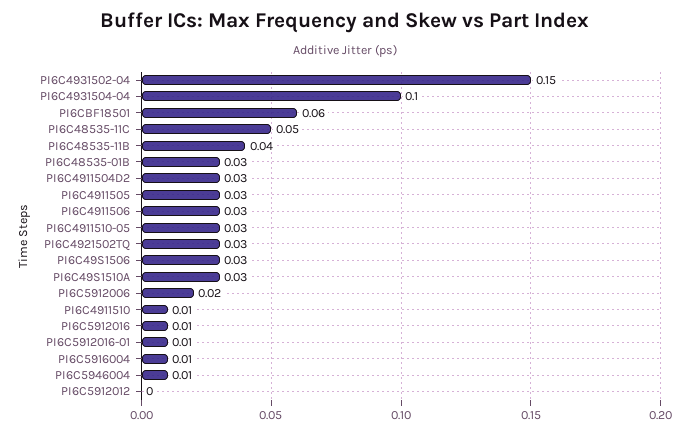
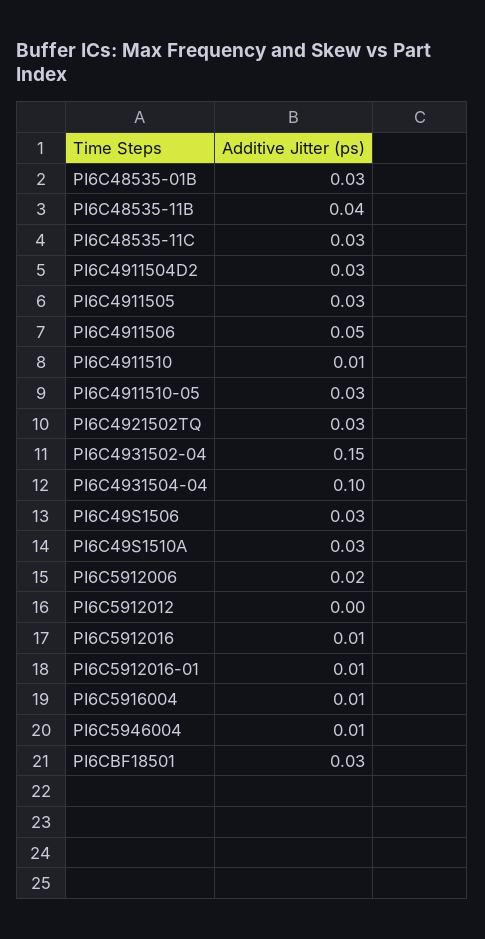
PI6CBF18501: 0.06 -> 0.03
PI6C48535-11C: 0.05 -> 0.03
PI6C4911506: 0.03 -> 0.05

